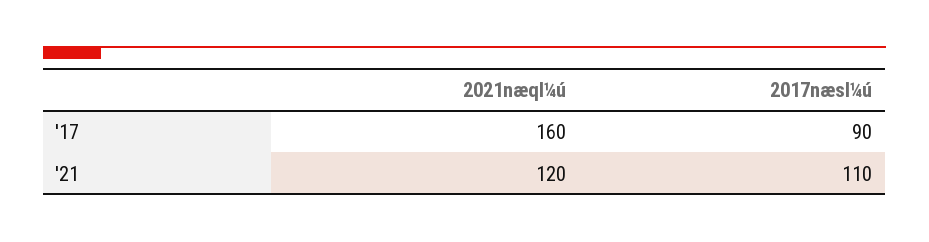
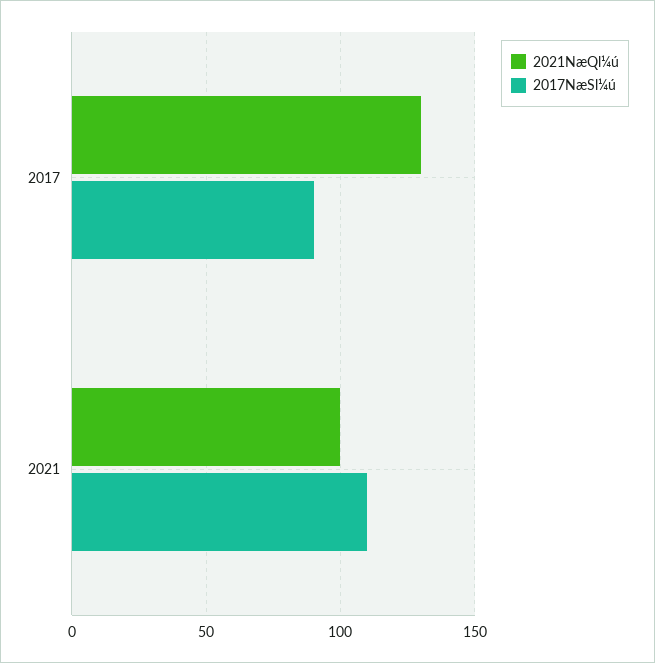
2021næql¼ú, '17: 160 -> 130
2021næql¼ú, '21: 120 -> 100

